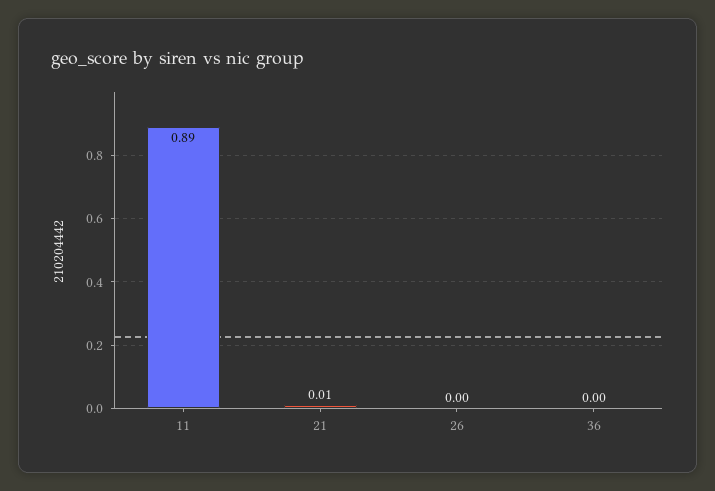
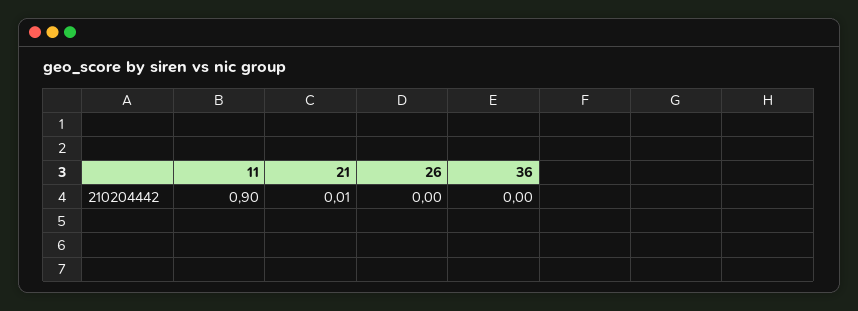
11: 0.89 -> 0.9

